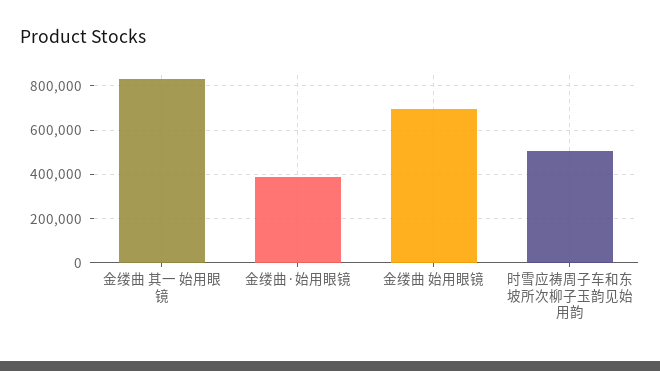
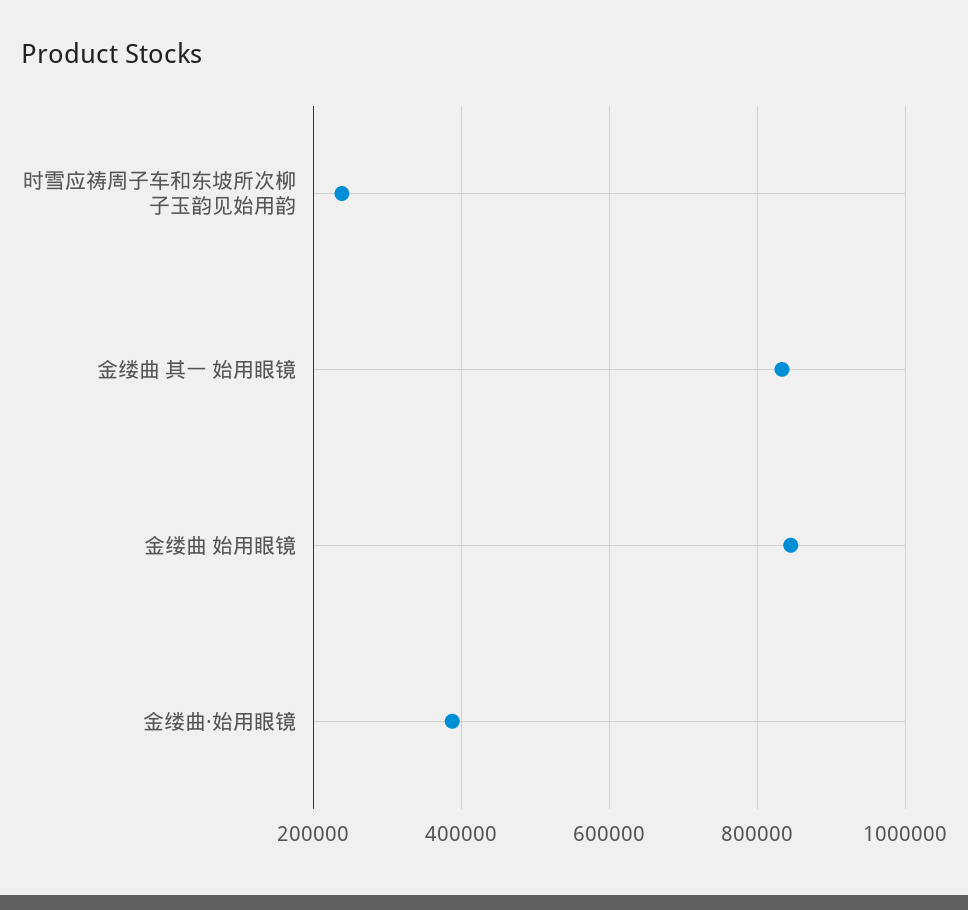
金缕曲 始用眼镜: 700000 -> 840000
时雪应祷周子车和东坡所次柳子玉韵见始用韵: 500000 -> 240000

